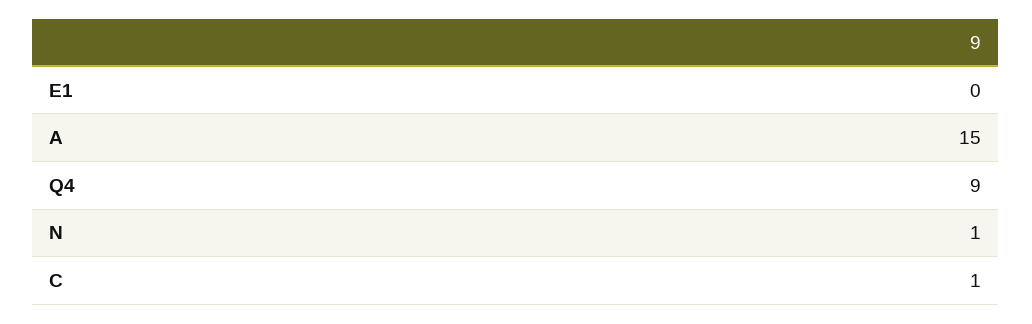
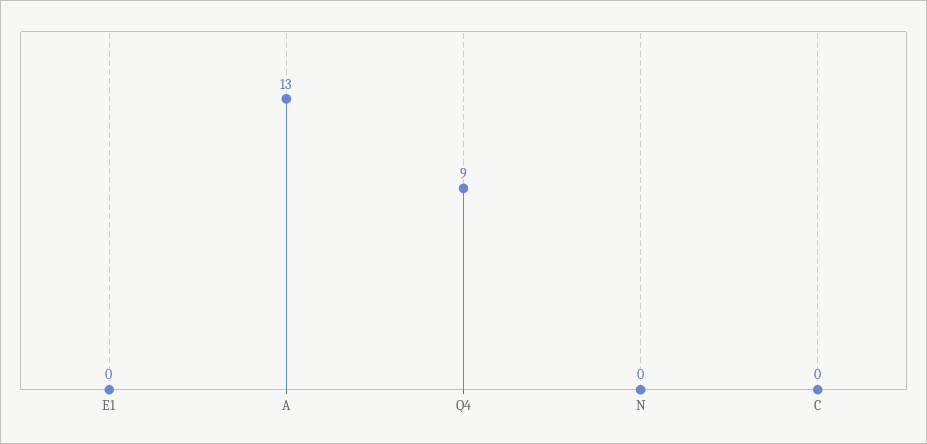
A: 15 -> 13
N: 1 -> 0
C: 1 -> 0

